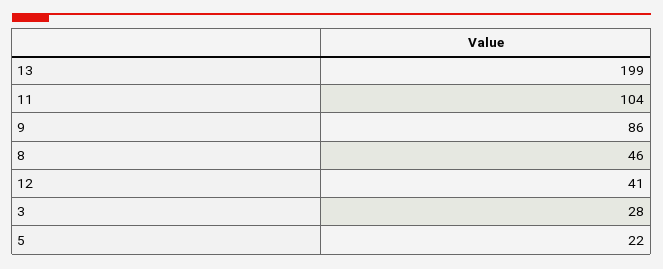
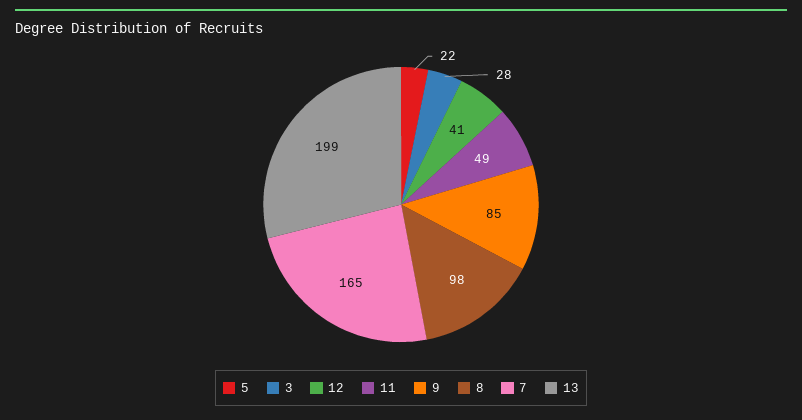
11: 104 -> 49
9: 86 -> 85
8: 46 -> 98
7: none -> 165

